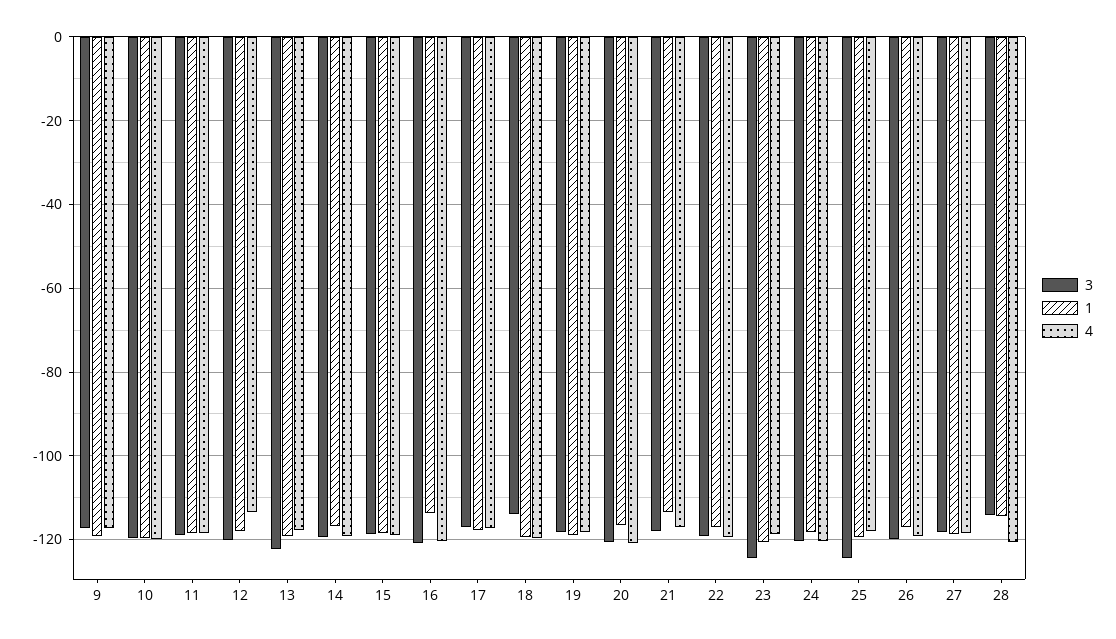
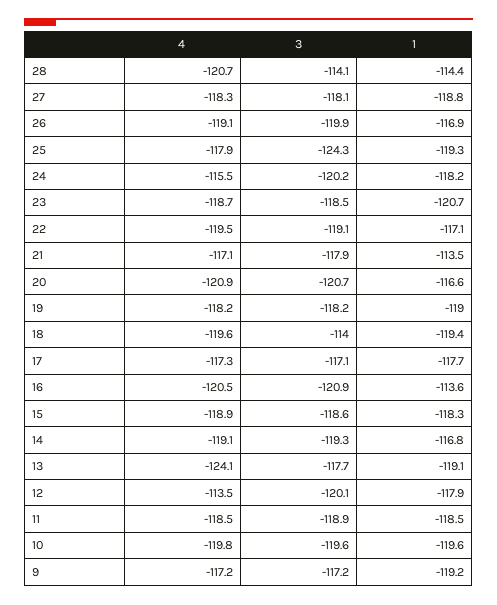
3, 13: -122 -> -117.7
4, 13: -118 -> -124.1
3, 23: -124 -> -118.5
4, 24: -120 -> -115.5

